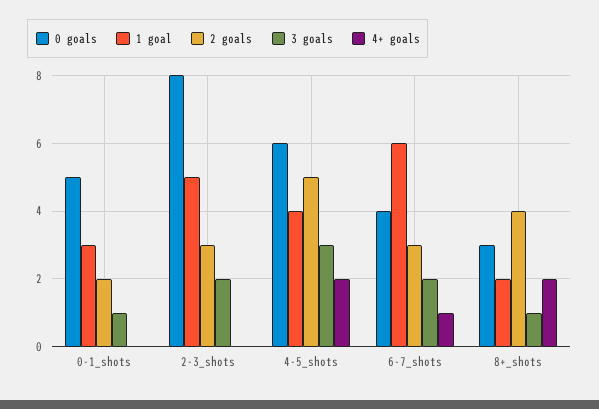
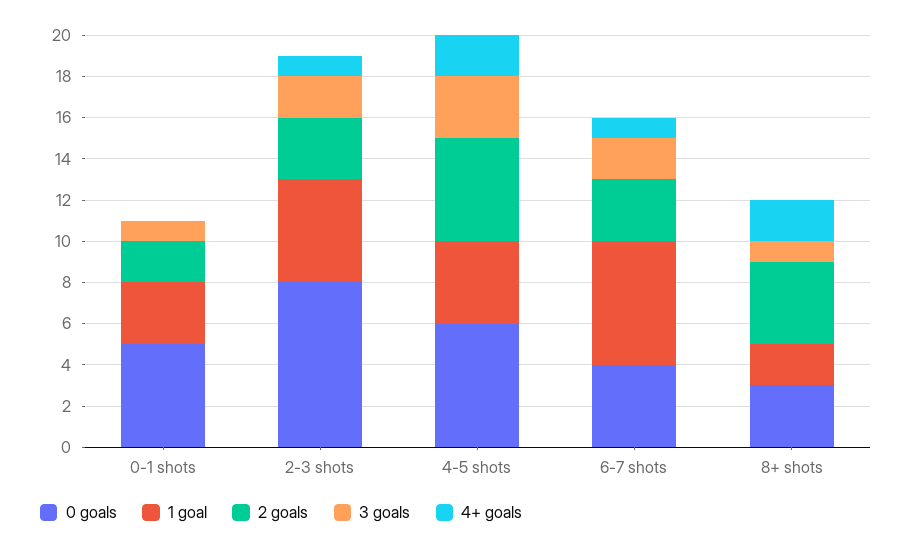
4+ goals, 2-3_shots: 0 -> 1

